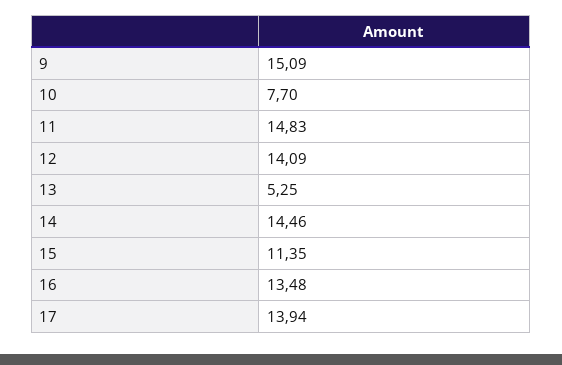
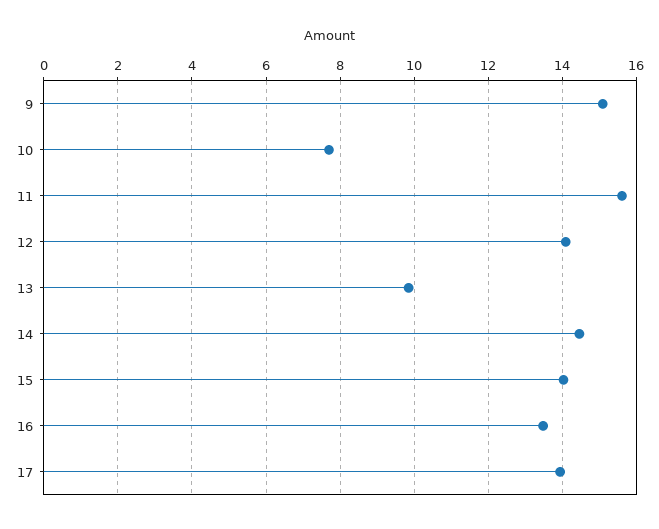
11: 14.83 -> 15.6
13: 5.25 -> 9.8
15: 11.35 -> 14

